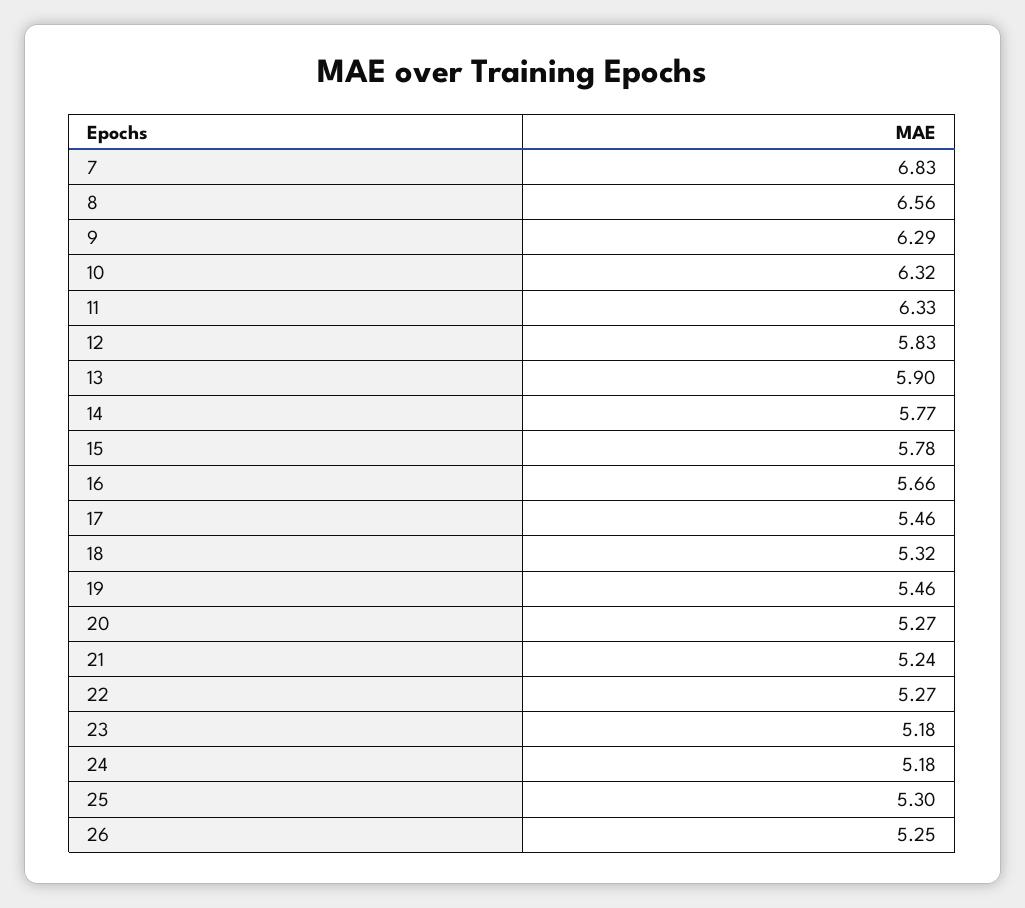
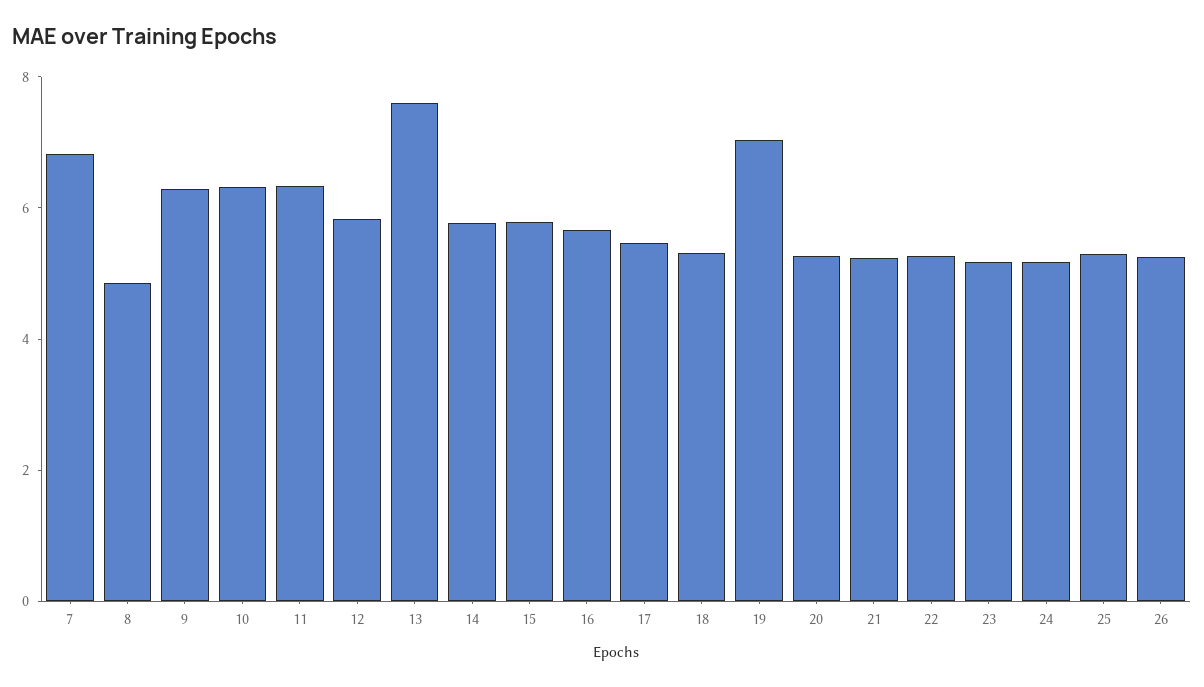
8: 6.56 -> 5
13: 5.9 -> 7.5
19: 5.46 -> 7

